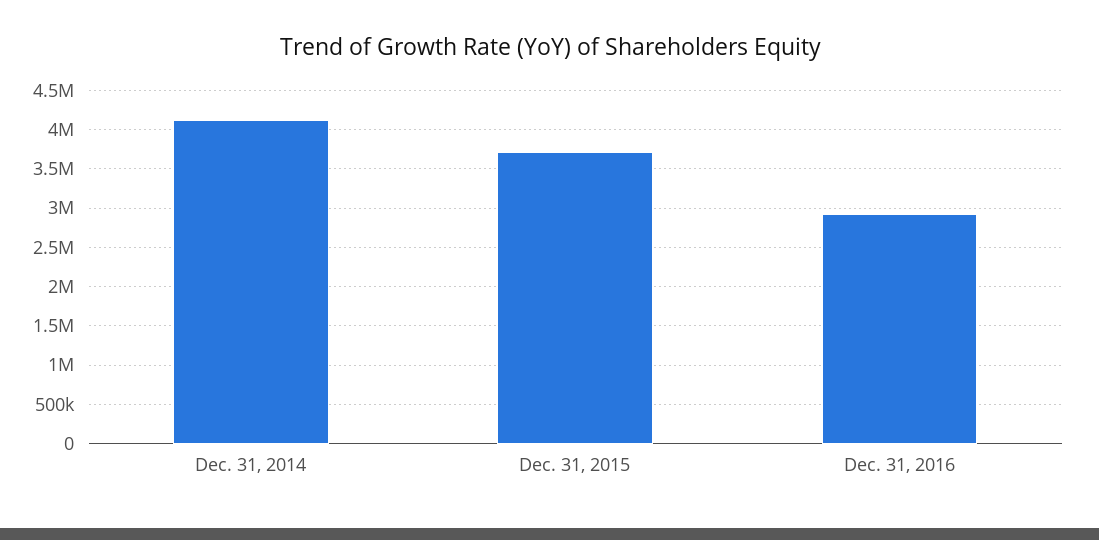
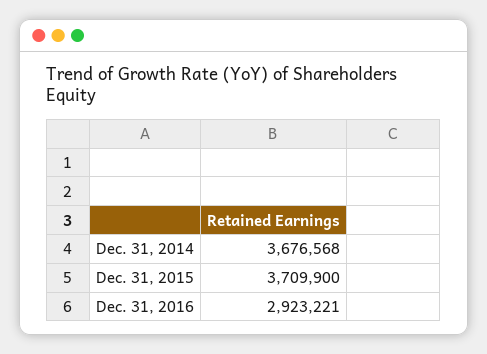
Dec. 31, 2014: 4100000 -> 3676568

